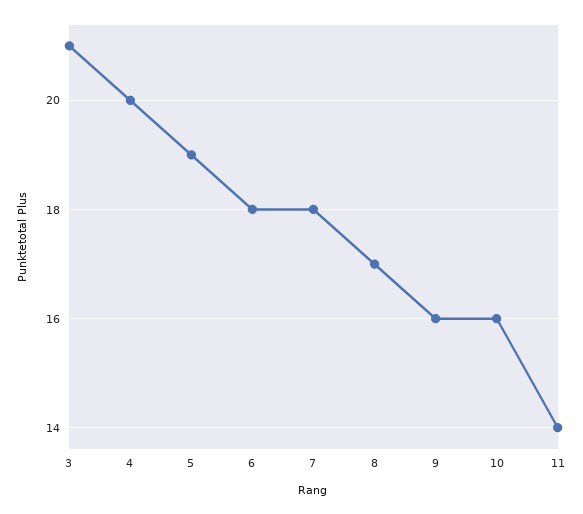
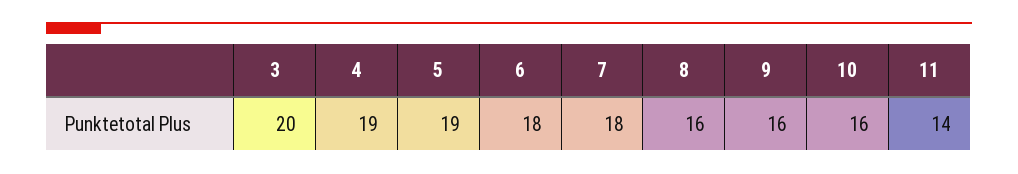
3: 21 -> 20
4: 20 -> 19
8: 17 -> 16

